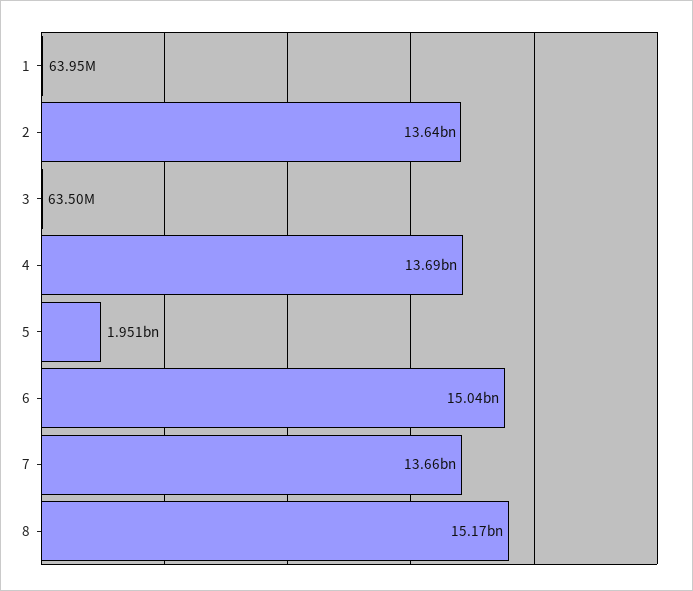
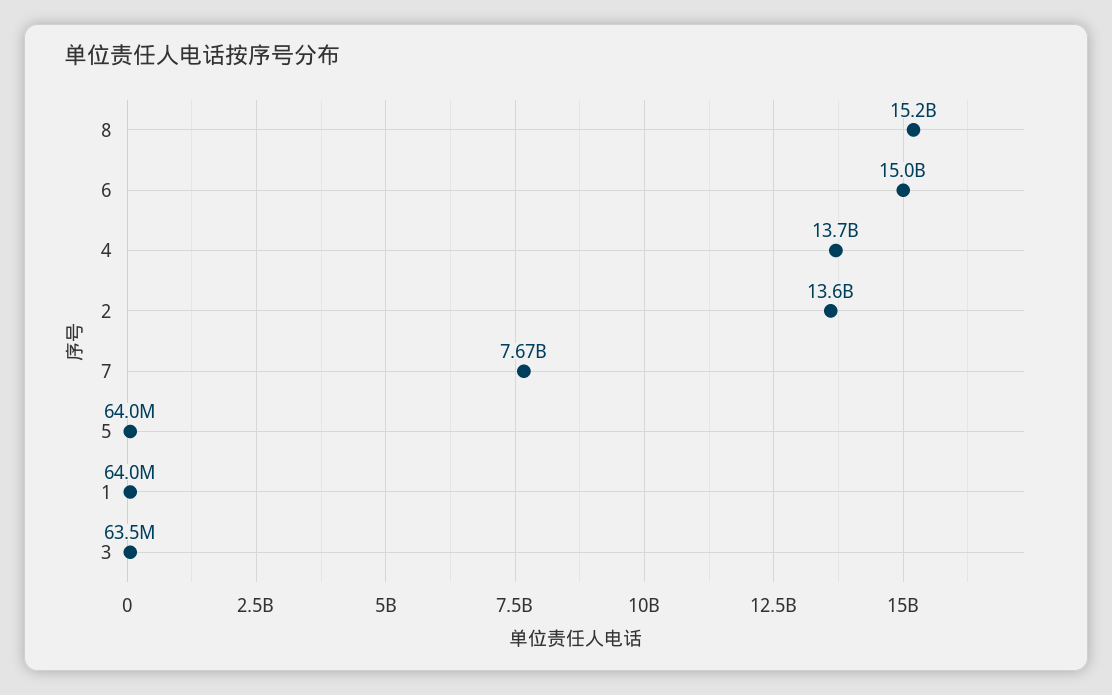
5: 1951000000 -> 64000000
7: 13660000000 -> 7670000000

